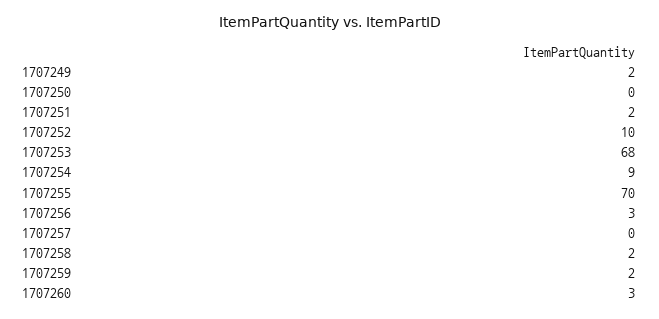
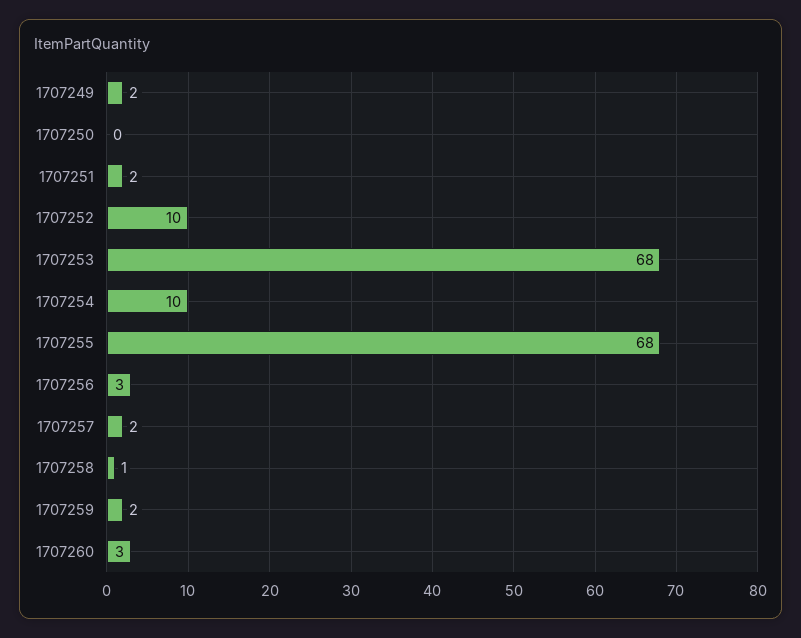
1707254: 9 -> 10
1707255: 70 -> 68
1707257: 0 -> 2
1707258: 2 -> 1

